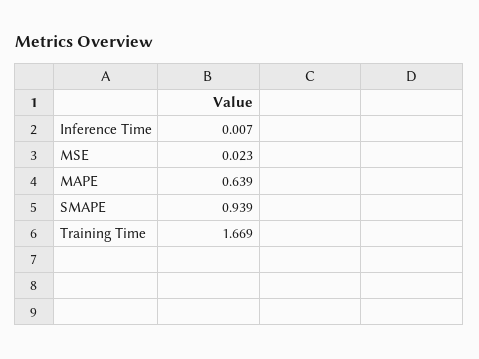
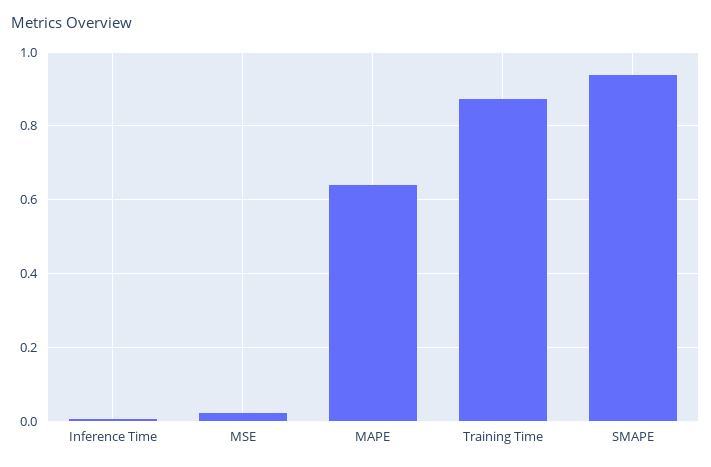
Training Time: 1.669 -> 0.88

